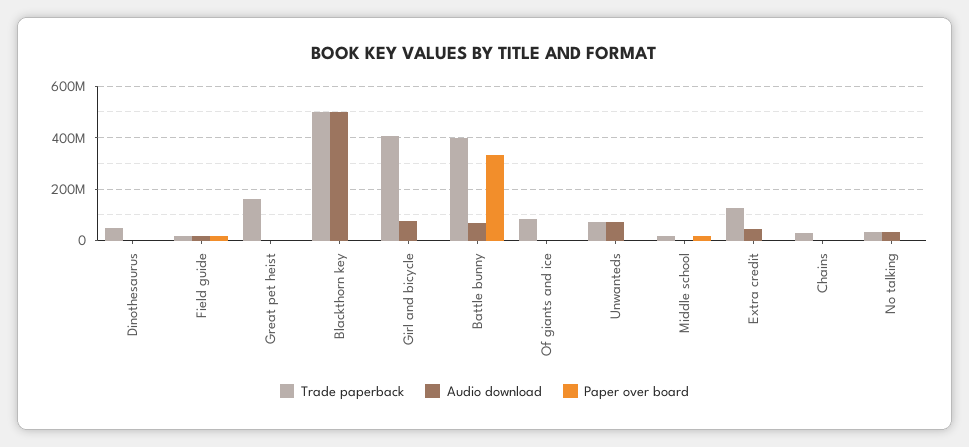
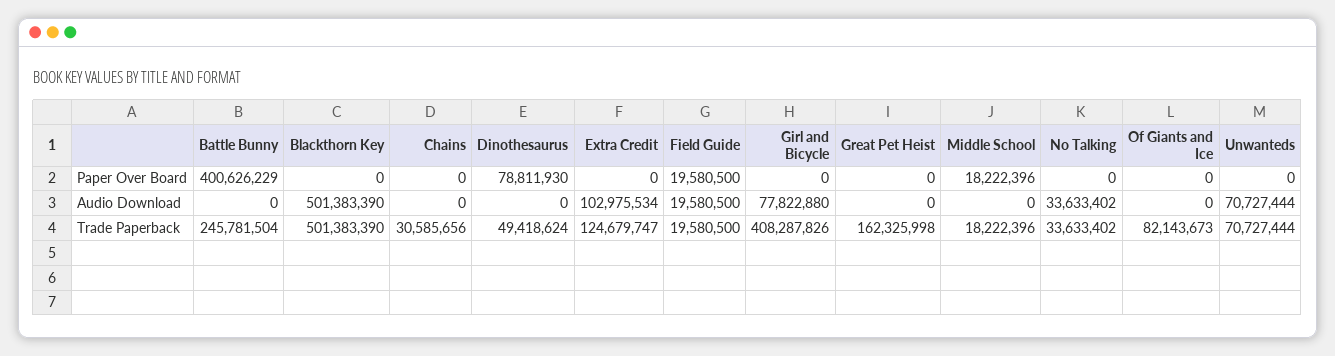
Paper over board, Dinothesaurus: 0 -> 78811930
Trade paperback, Battle bunny: 400000000 -> 245781504
Audio download, Battle bunny: 75000000 -> 0
Paper over board, Battle bunny: 325000000 -> 400626229
Audio download, Extra credit: 50000000 -> 102975534

